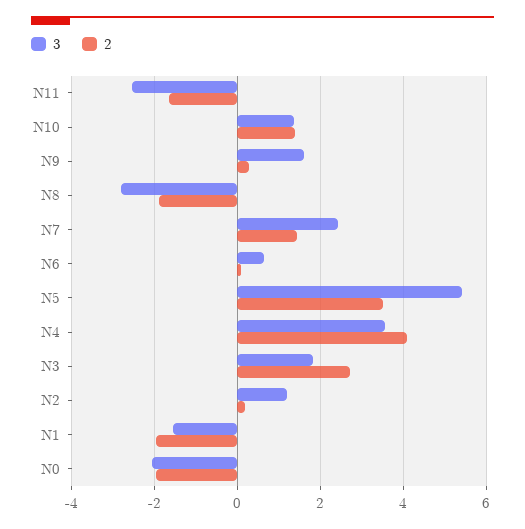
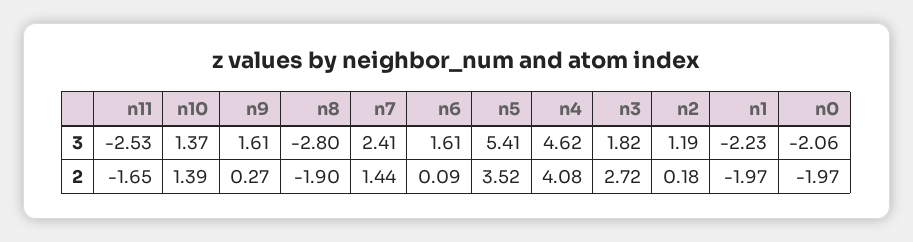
3, N6: 0.6 -> 1.61
3, N4: 3.6 -> 4.62
3, N1: -1.6 -> -2.23

